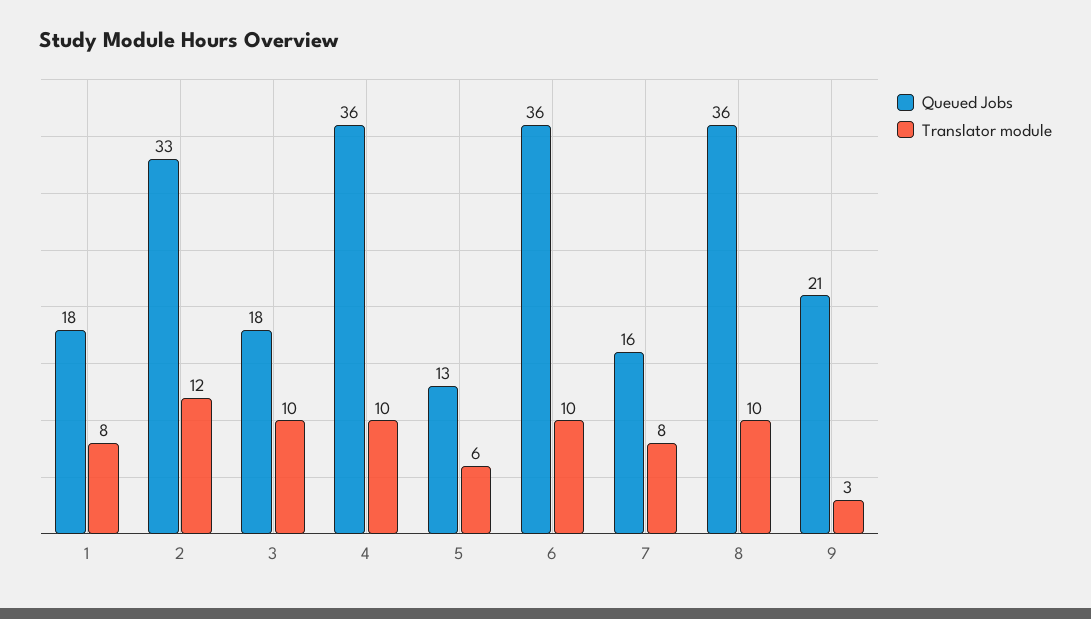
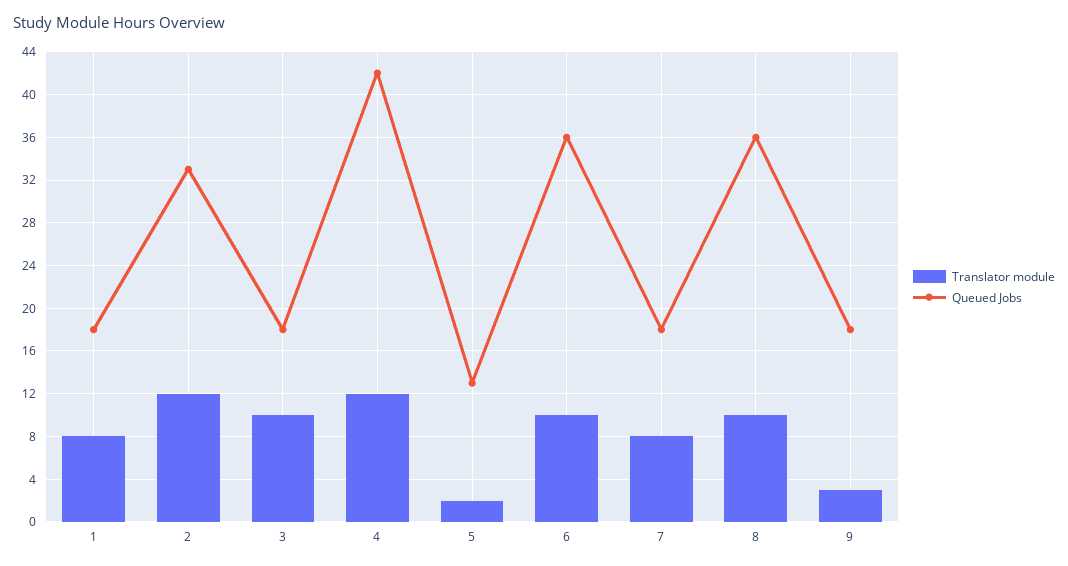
Queued Jobs, 4: 36 -> 42
Translator module, 4: 10 -> 12
Translator module, 5: 6 -> 2
Queued Jobs, 7: 16 -> 18
Queued Jobs, 9: 21 -> 18

